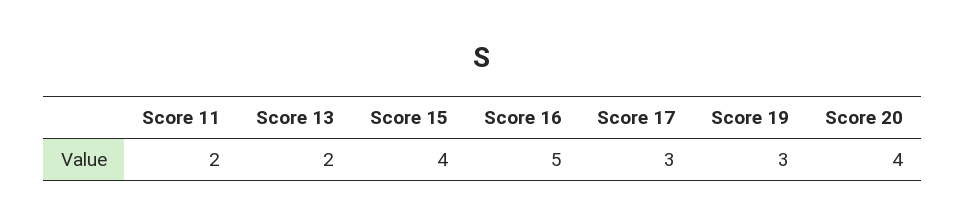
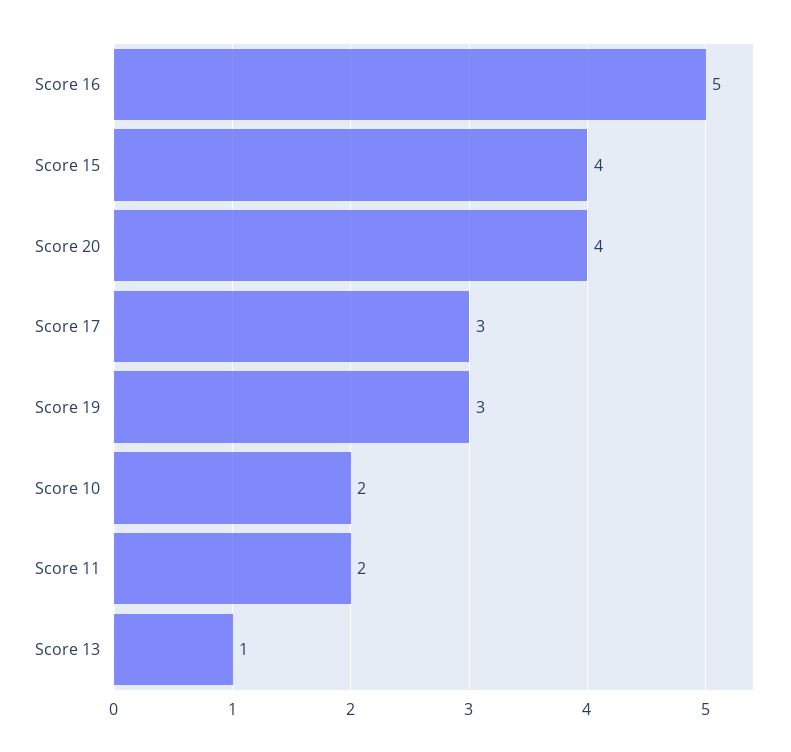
Score 13: 2 -> 1
Score 10: none -> 2

